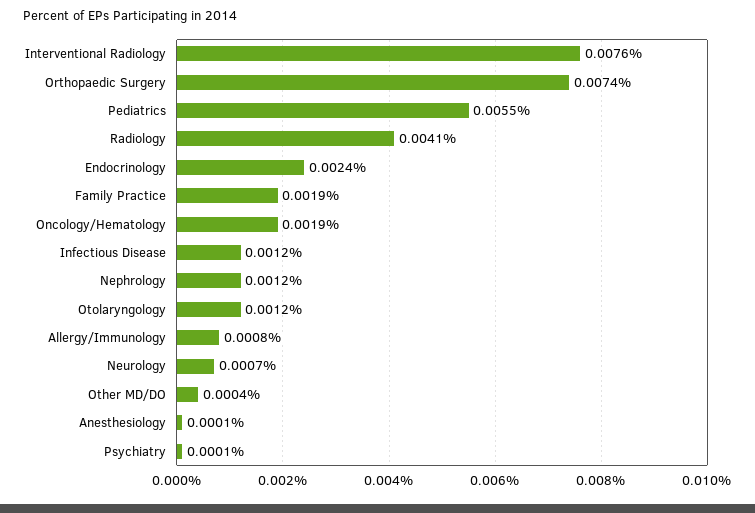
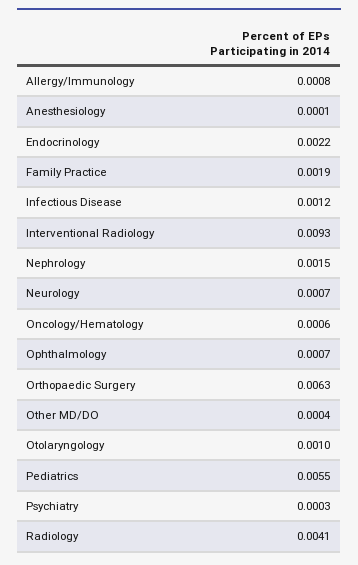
Interventional Radiology: 0.0076 -> 0.0093
Orthopaedic Surgery: 0.0074 -> 0.0063
Endocrinology: 0.0024 -> 0.0022
Oncology/Hematology: 0.0019 -> 0.0006
Nephrology: 0.0012 -> 0.0015
Otolaryngology: 0.0012 -> 0.001
Psychiatry: 0.0001 -> 0.0003
Ophthalmology: none -> 0.0007

